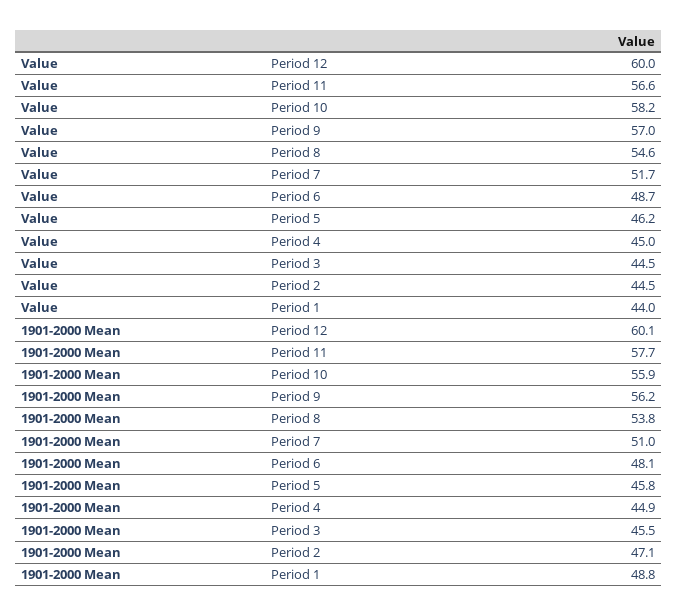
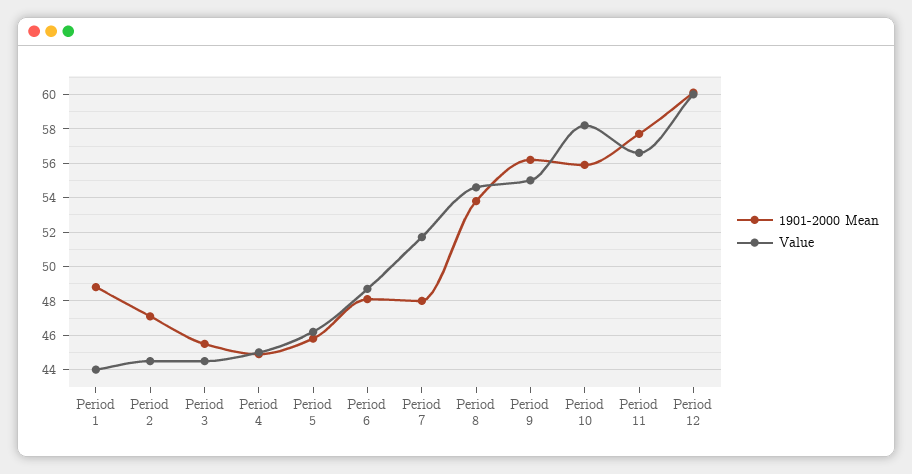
Value, Period 9: 57 -> 55
1901-2000 Mean, Period 7: 51 -> 48

